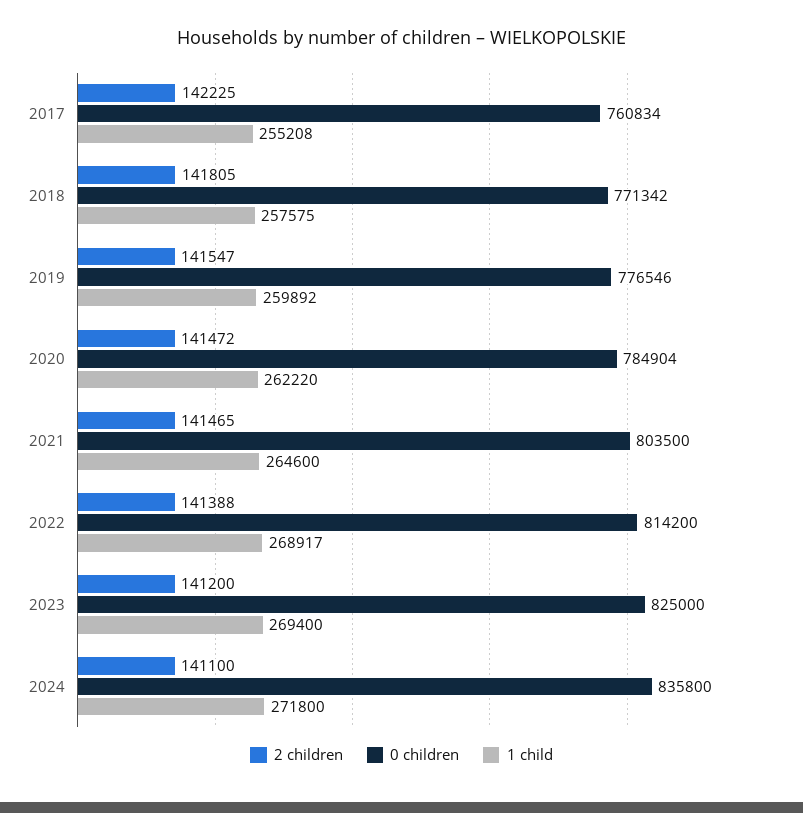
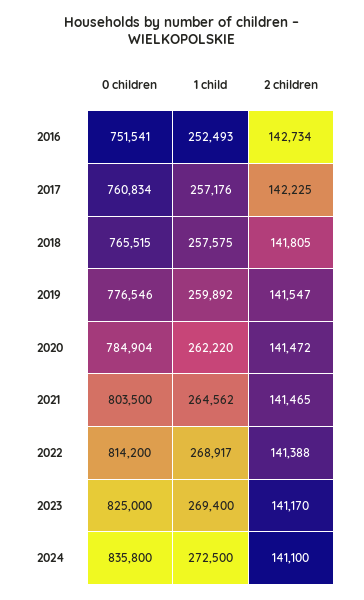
1 child, 2017: 255208 -> 257176
0 children, 2018: 771342 -> 765515
1 child, 2021: 264600 -> 264562
2 children, 2023: 141200 -> 141170
1 child, 2024: 271800 -> 272500
0 children, 2016: none -> 751541
1 child, 2016: none -> 252493
2 children, 2016: none -> 142734

